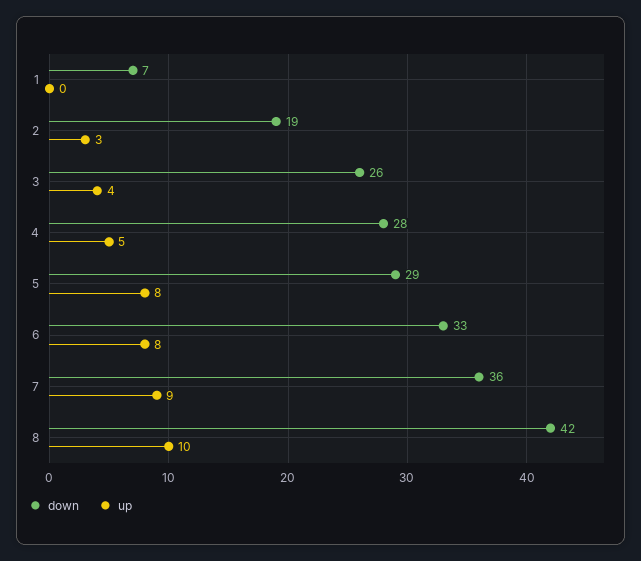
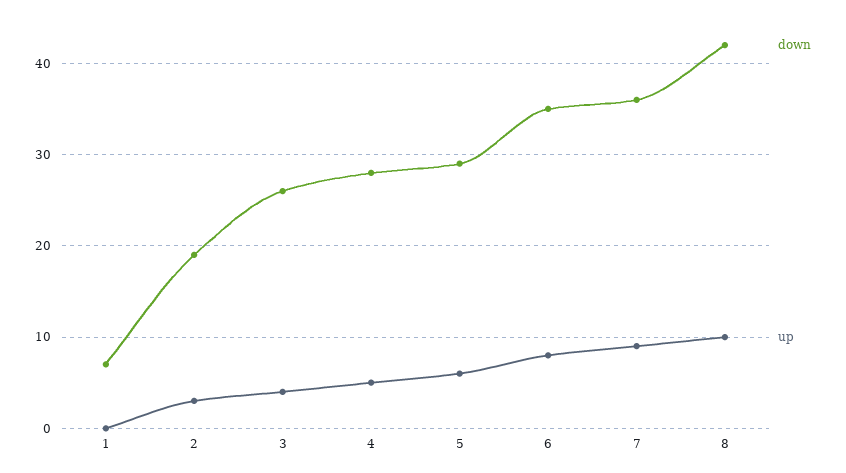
up, 5: 8 -> 6
down, 6: 33 -> 35

